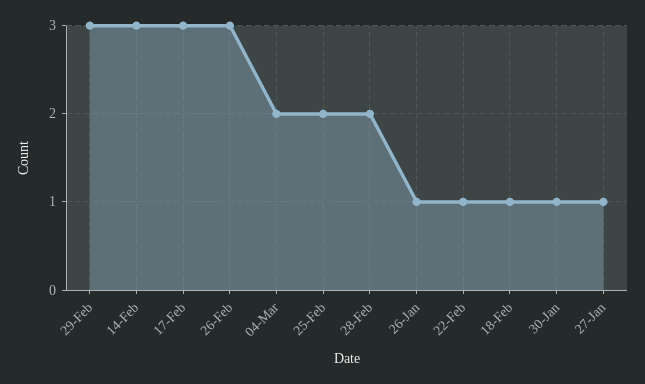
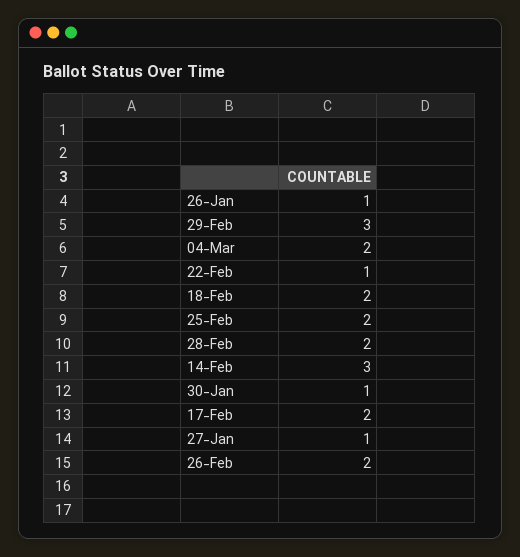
17-Feb: 3 -> 2
26-Feb: 3 -> 2
18-Feb: 1 -> 2

